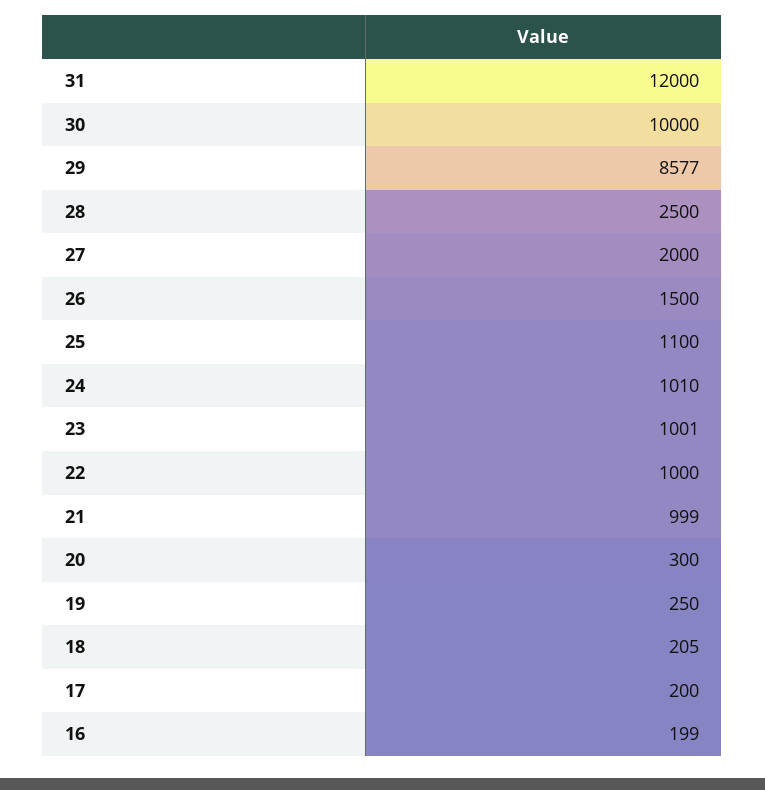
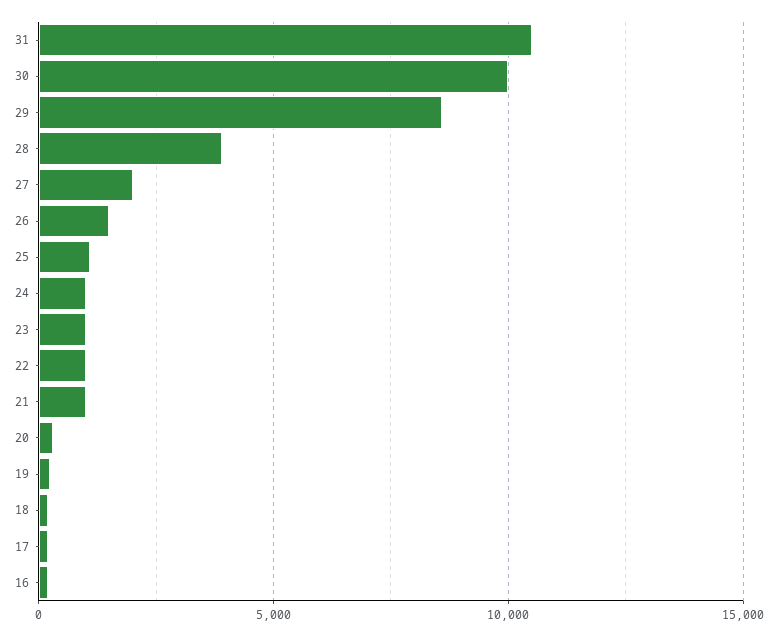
31: 12000 -> 10500
28: 2500 -> 4000

